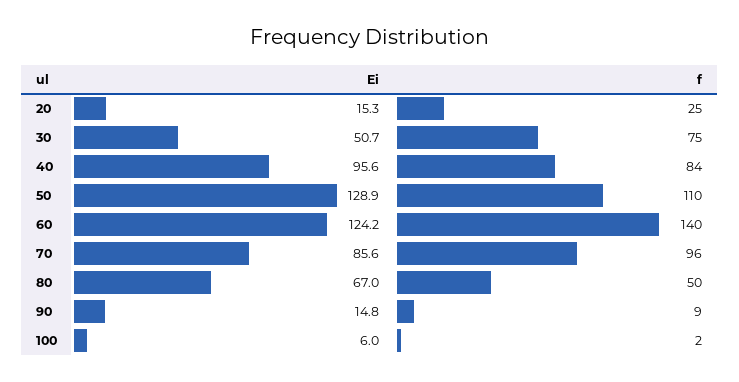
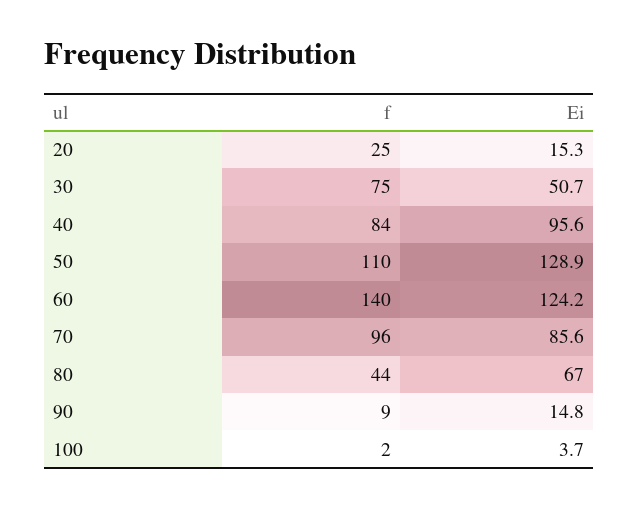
f, 80: 50 -> 44
Ei, 100: 6 -> 3.7

